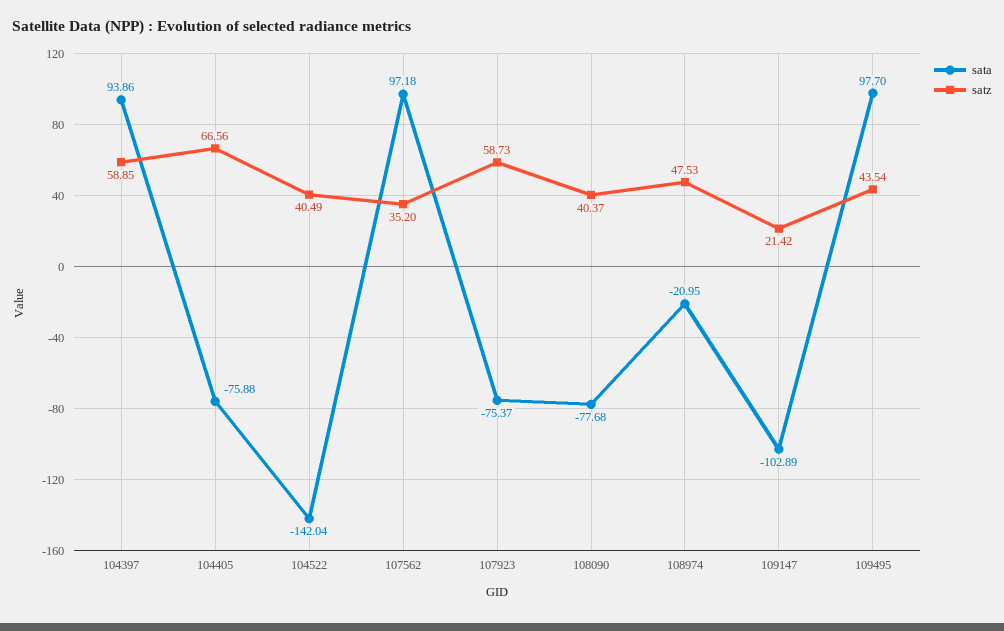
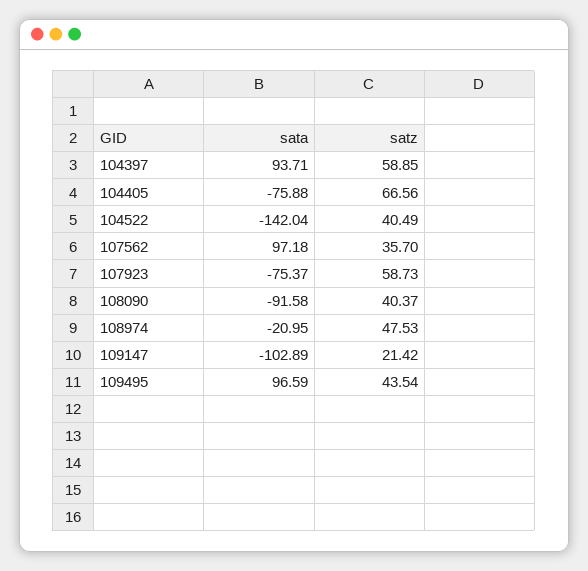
sata, 104397: 93.86 -> 93.71
satz, 107562: 35.2 -> 35.7
sata, 108090: -77.68 -> -91.58
sata, 109495: 97.7 -> 96.59

